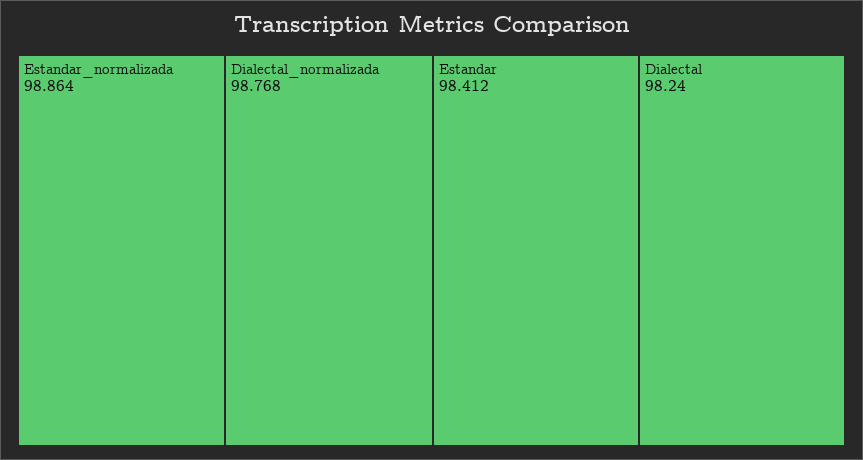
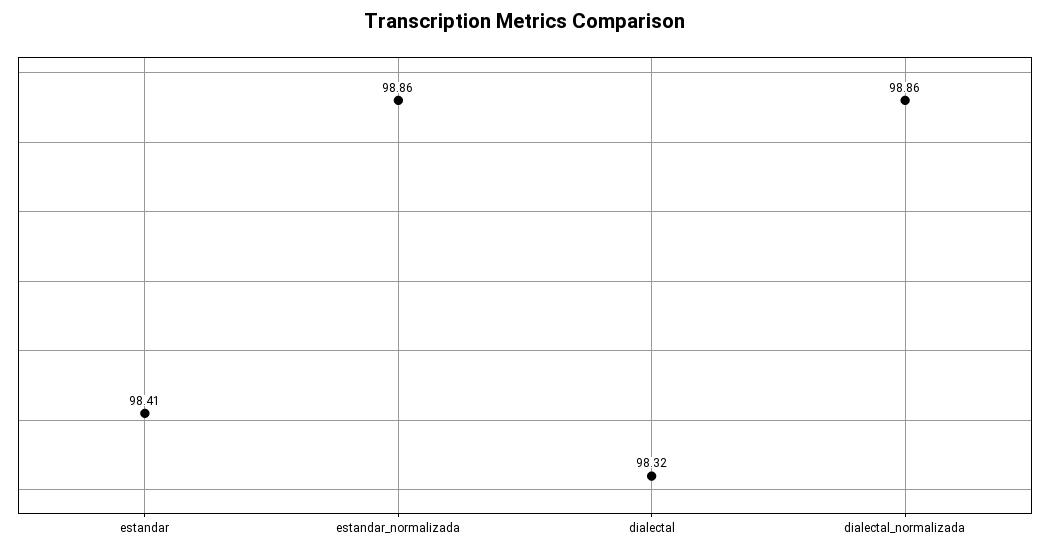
Dialectal_normalizada: 98.768 -> 98.86
Dialectal: 98.24 -> 98.32

